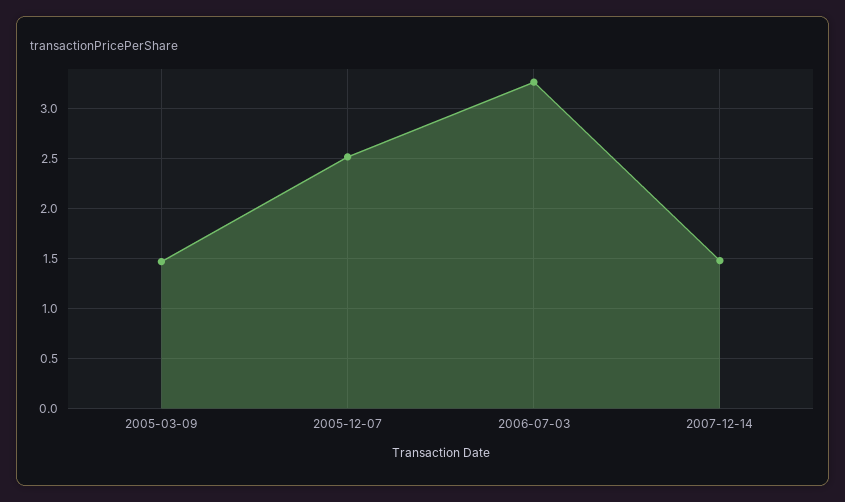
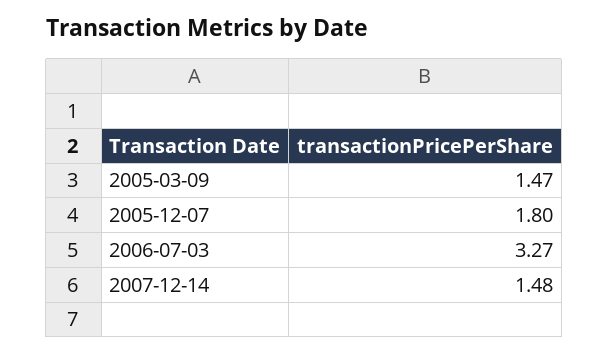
2005-12-07: 2.5 -> 1.8

